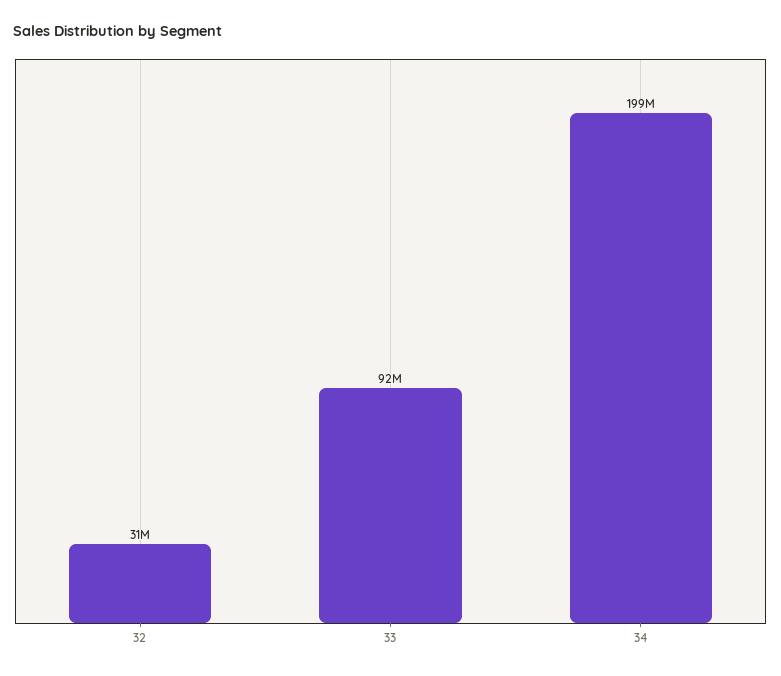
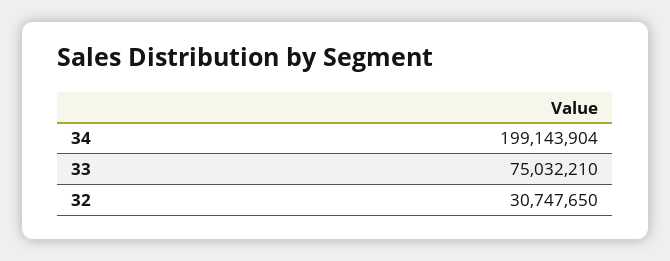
33: 92000000 -> 75032210

